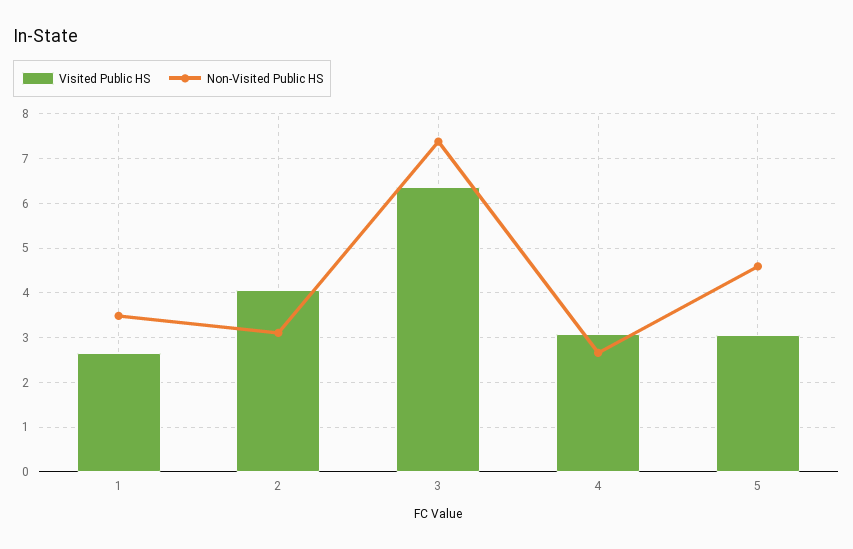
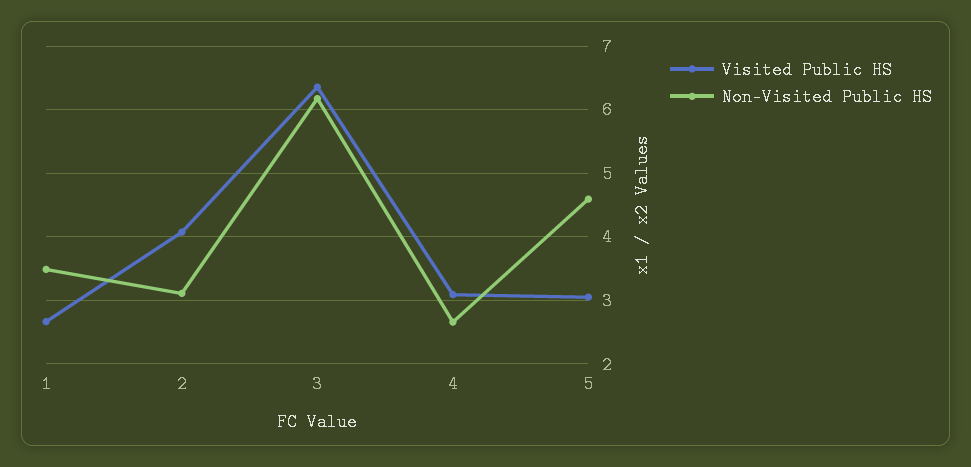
Non-Visited Public HS, 3: 7.4 -> 6.2

